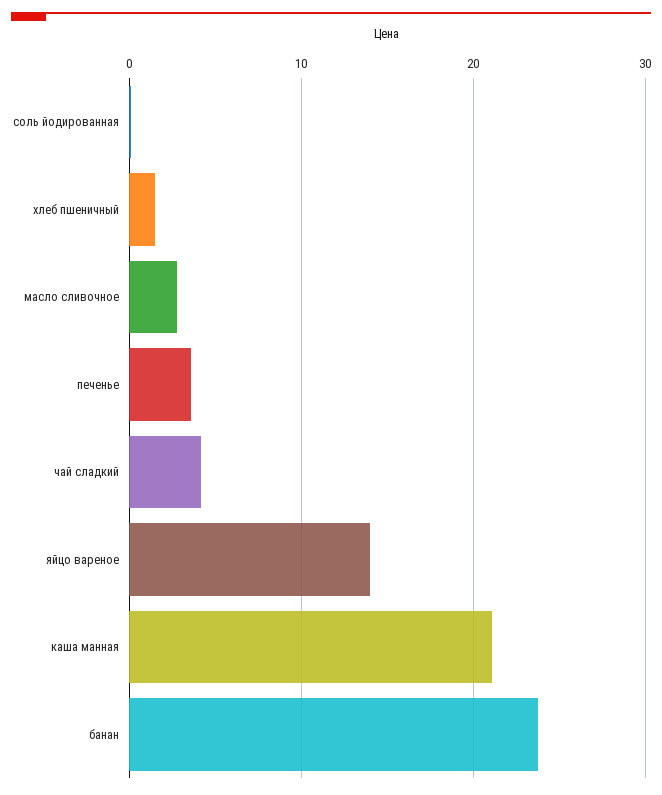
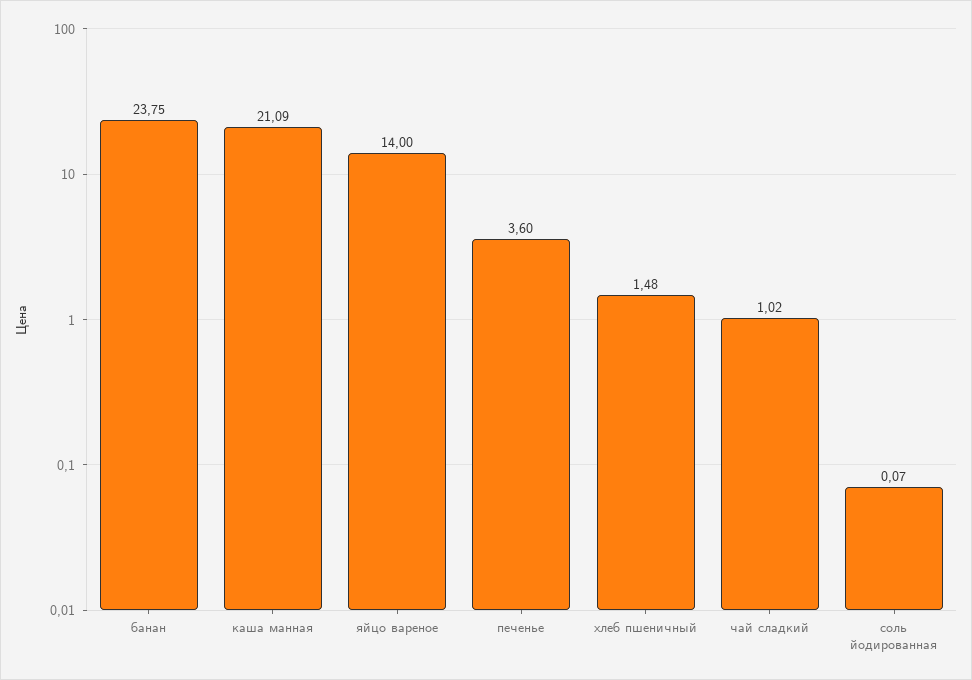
масло сливочное: 3 -> none
чай сладкий: 4 -> 1.02

